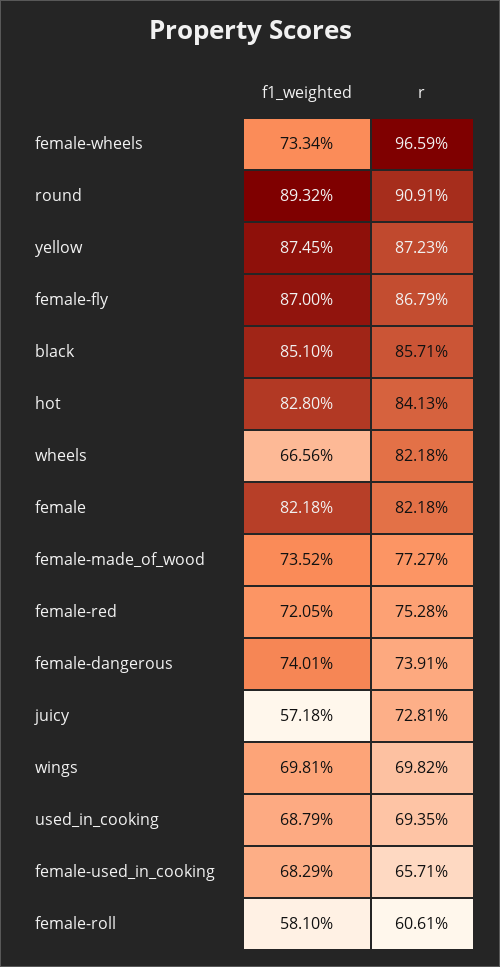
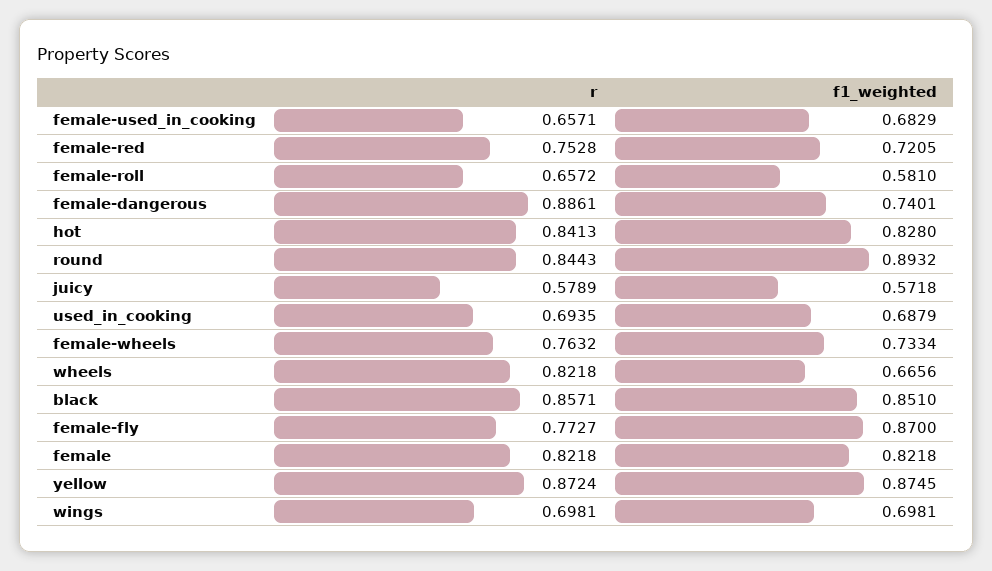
r, female-wheels: 0.9659 -> 0.7632
r, round: 0.9091 -> 0.8443
r, yellow: 0.8723 -> 0.8724
r, female-fly: 0.8679 -> 0.7727
f1_weighted, female-made_of_wood: 0.7352 -> none
r, female-made_of_wood: 0.7727 -> none
r, female-dangerous: 0.7391 -> 0.8861
r, juicy: 0.7281 -> 0.5789
r, wings: 0.6982 -> 0.6981
r, female-roll: 0.6061 -> 0.6572

